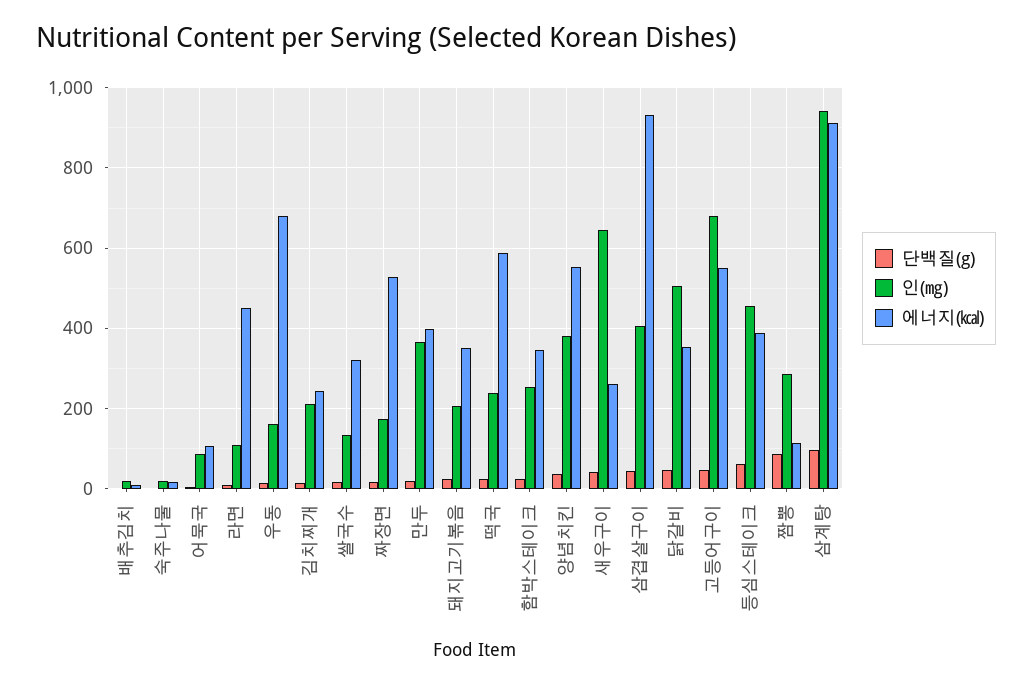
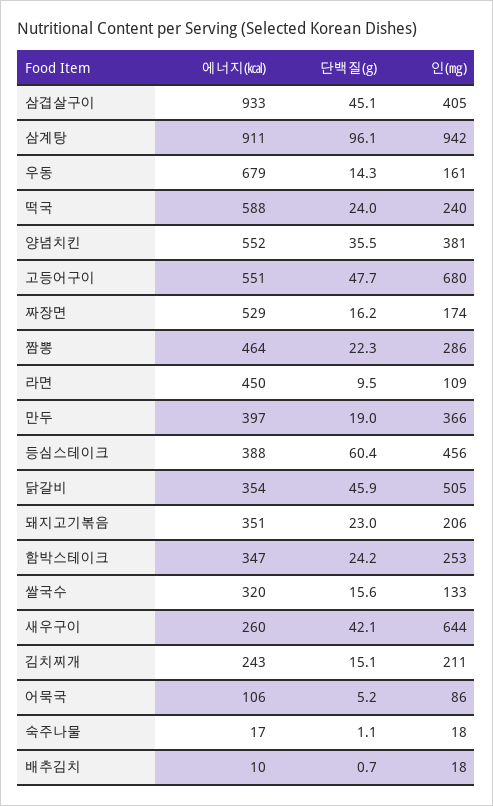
단백질(g), 짬뽕: 80 -> 22.3
에너지(㎉), 짬뽕: 120 -> 464

